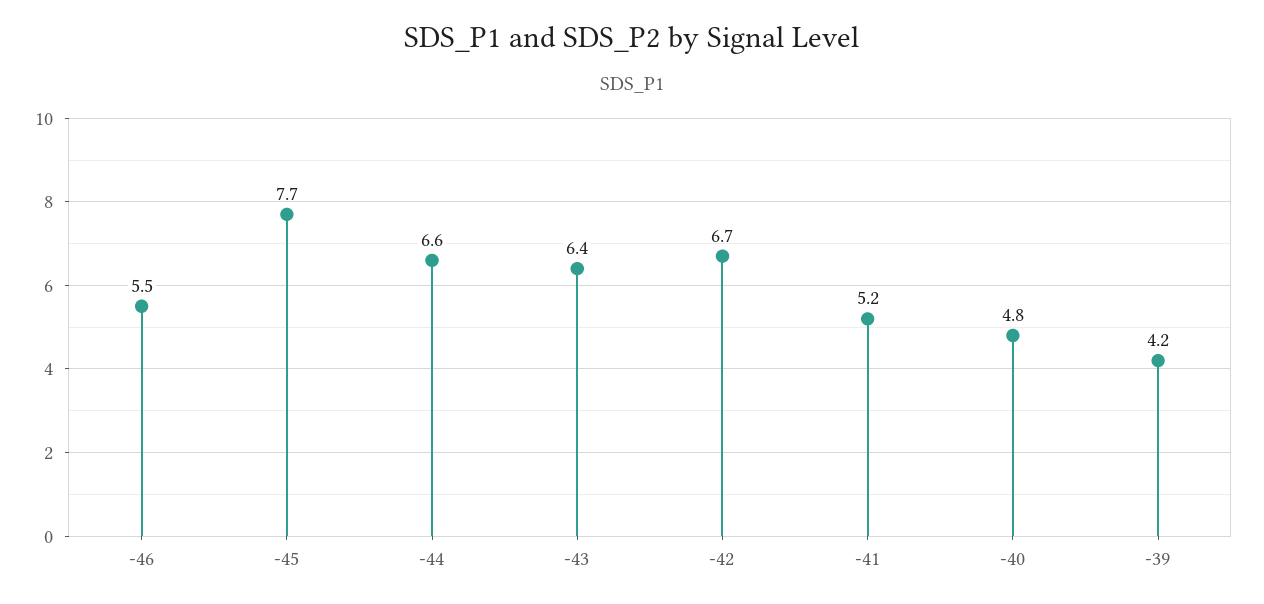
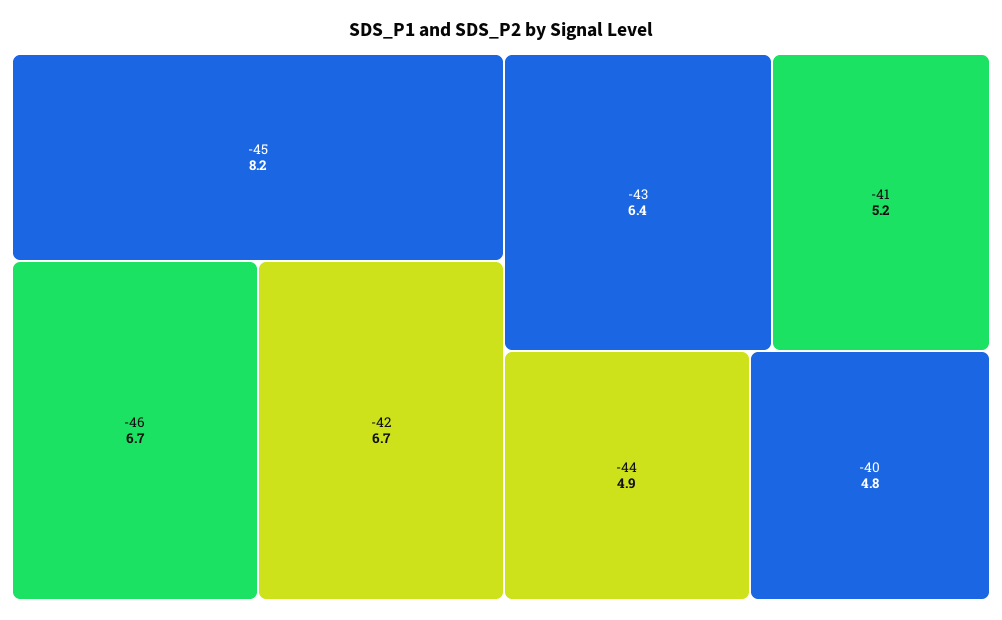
-46: 5.5 -> 6.7
-45: 7.7 -> 8.2
-44: 6.6 -> 4.9
-39: 4.2 -> none

